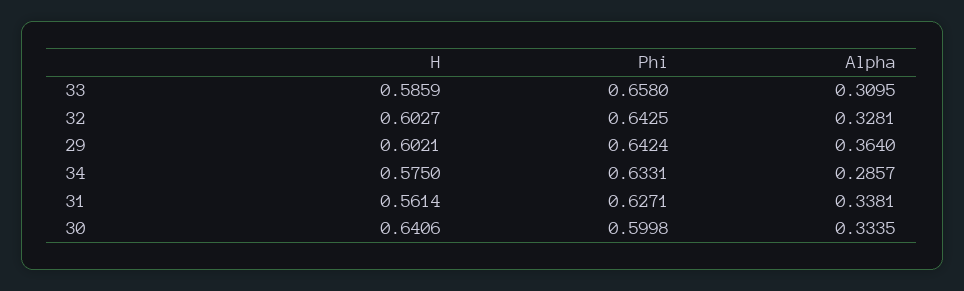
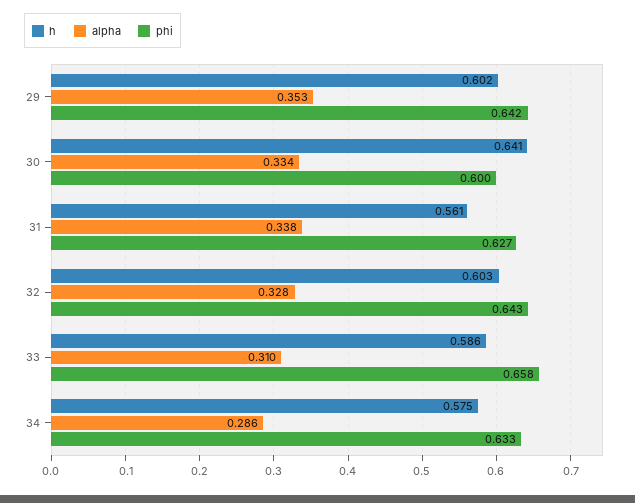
Alpha, 29: 0.364 -> 0.353

